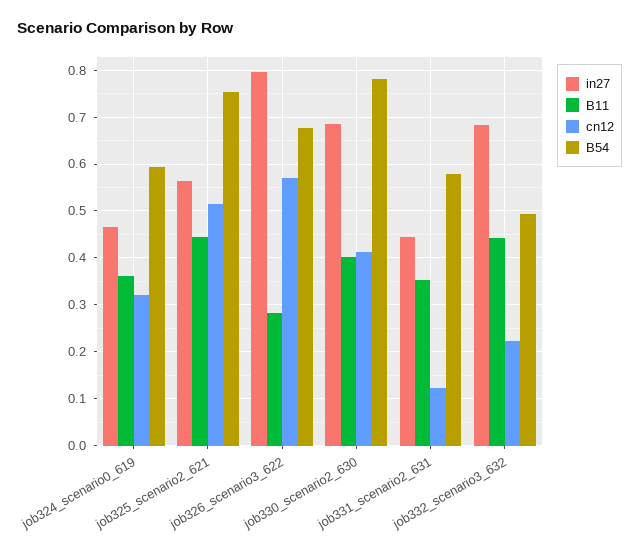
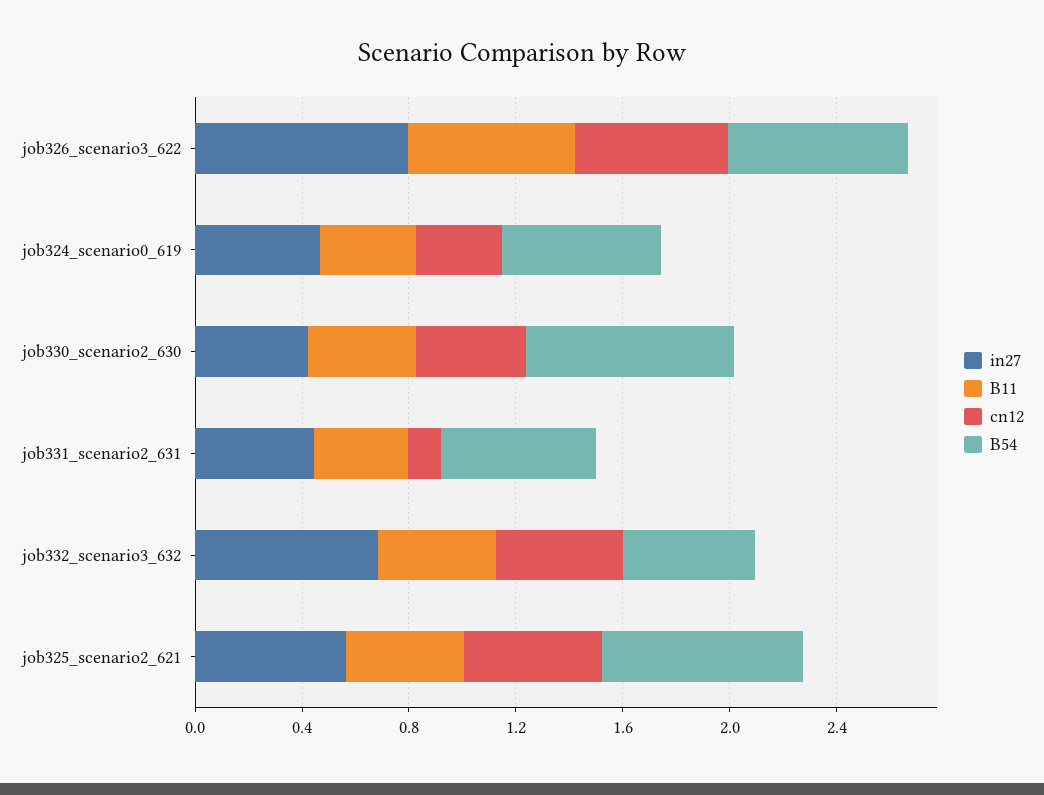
B11, job326_scenario3_622: 0.28 -> 0.6
in27, job330_scenario2_630: 0.68 -> 0.4
cn12, job332_scenario3_632: 0.22 -> 0.5

